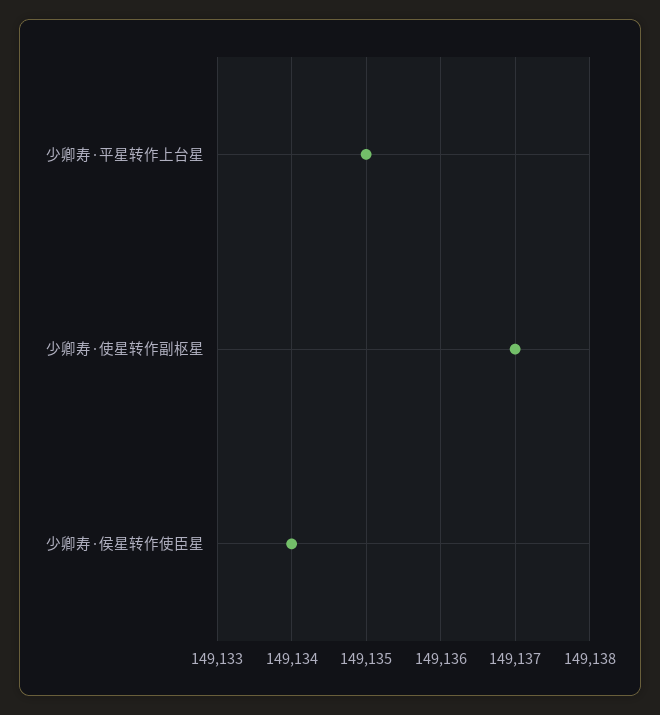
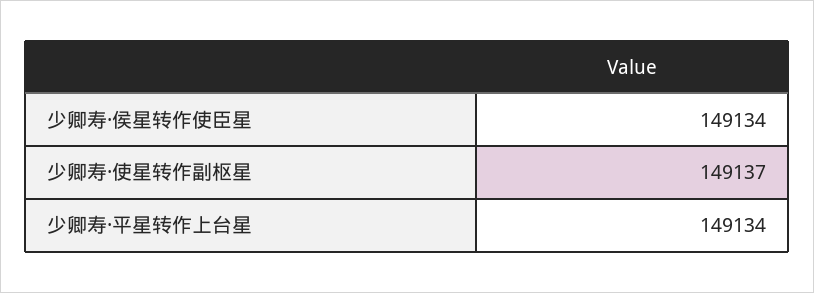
少卿寿·平星转作上台星: 149135 -> 149134

